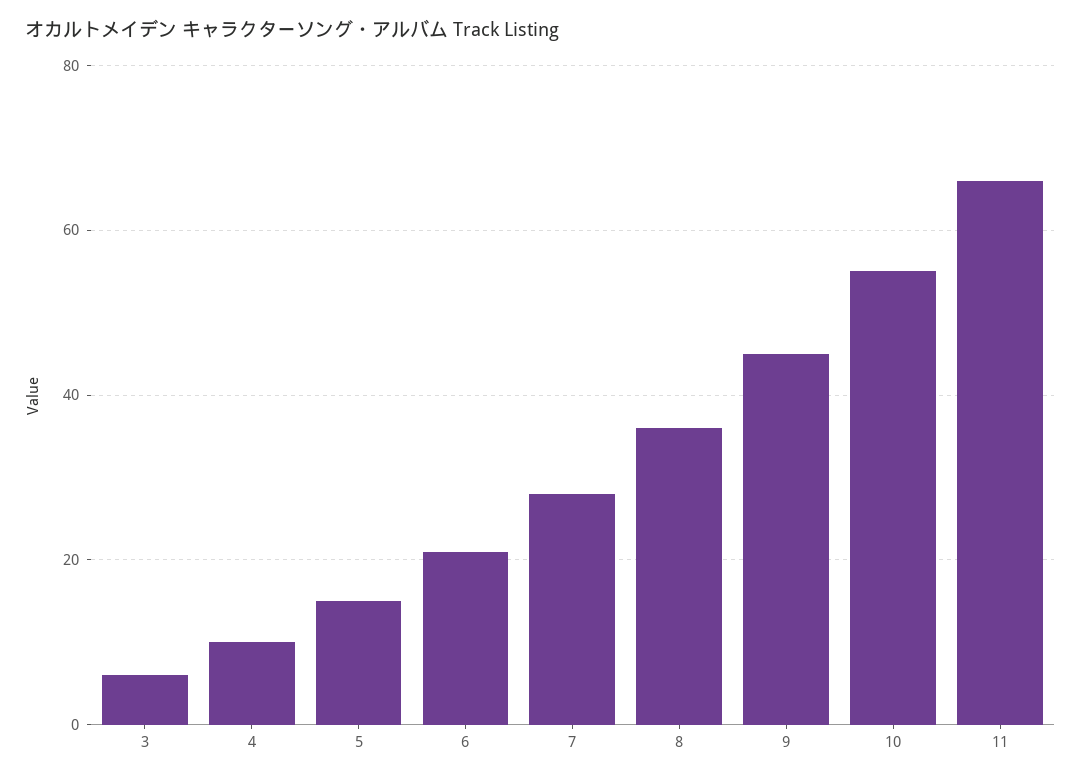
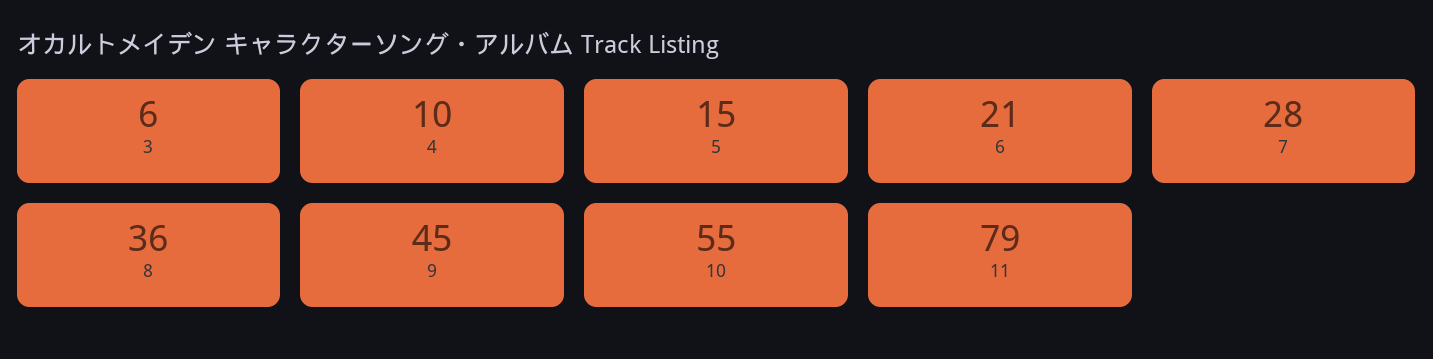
11: 65 -> 79

